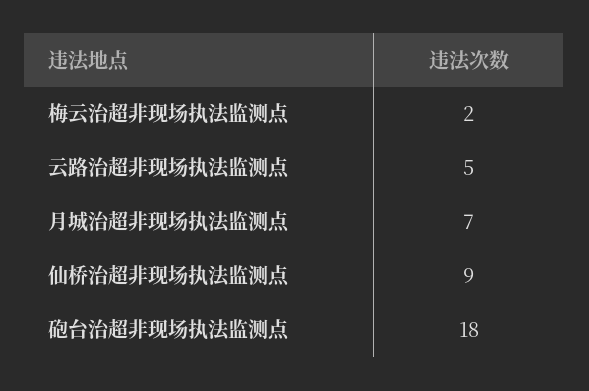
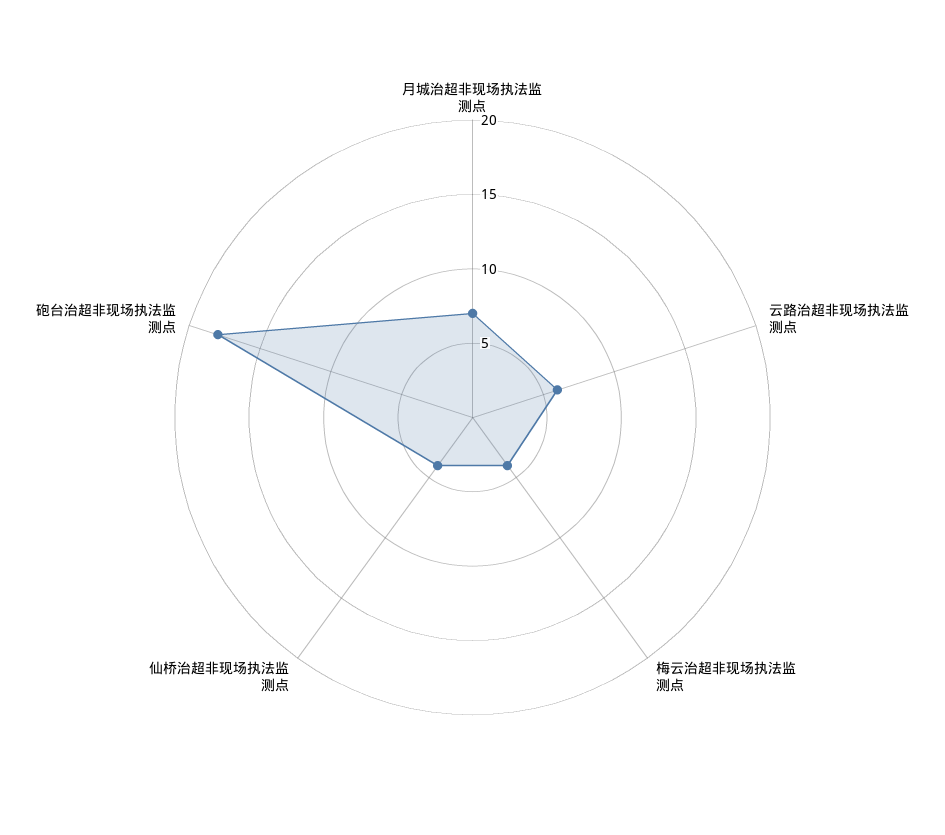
梅云治超非现场执法监测点: 2 -> 4
云路治超非现场执法监测点: 5 -> 6
仙桥治超非现场执法监测点: 9 -> 4

